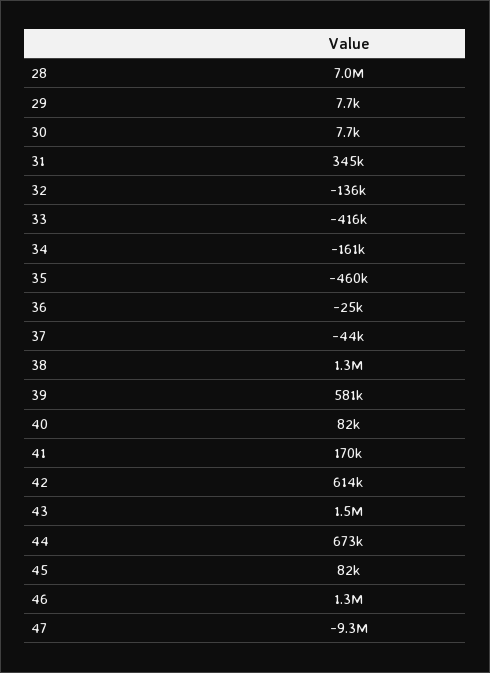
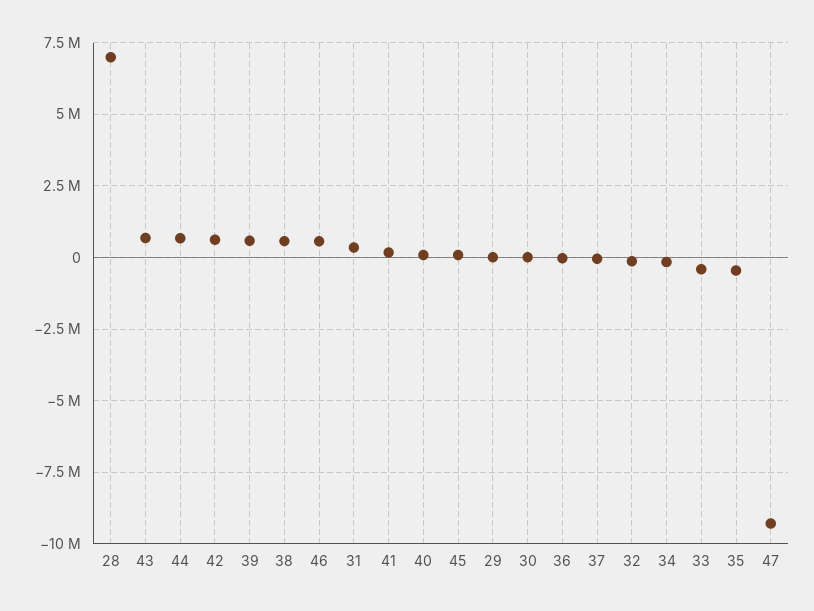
38: 1300000 -> 500000
43: 1500000 -> 750000
46: 1300000 -> 500000

